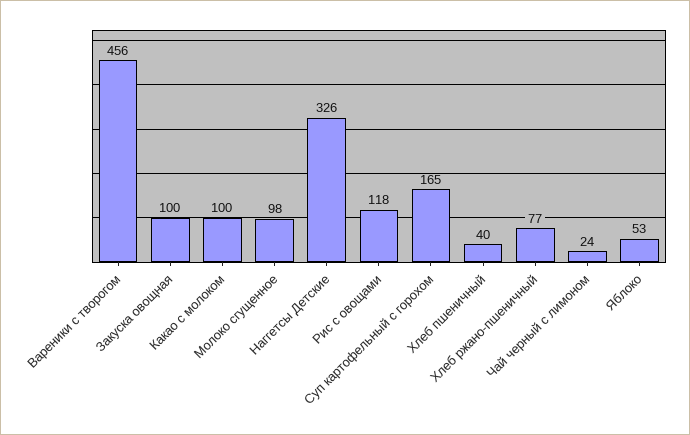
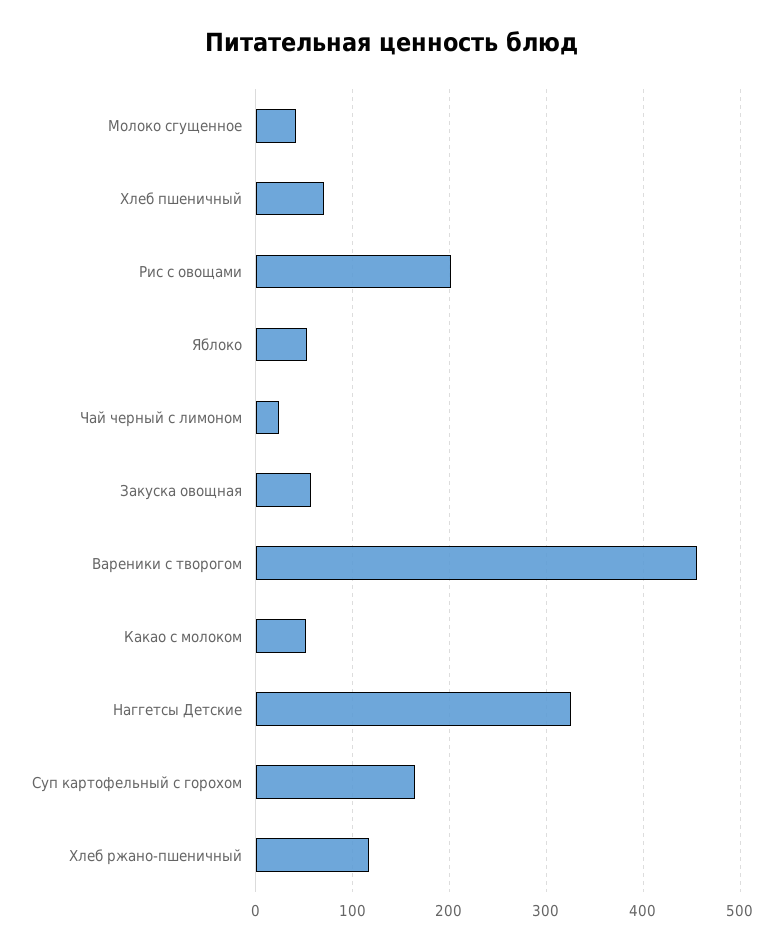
Закуска овощная: 100 -> 60
Какао с молоком: 100 -> 50
Молоко сгущенное: 98 -> 40
Рис с овощами: 118 -> 200
Хлеб пшеничный: 40 -> 70
Хлеб ржано-пшеничный: 77 -> 120

